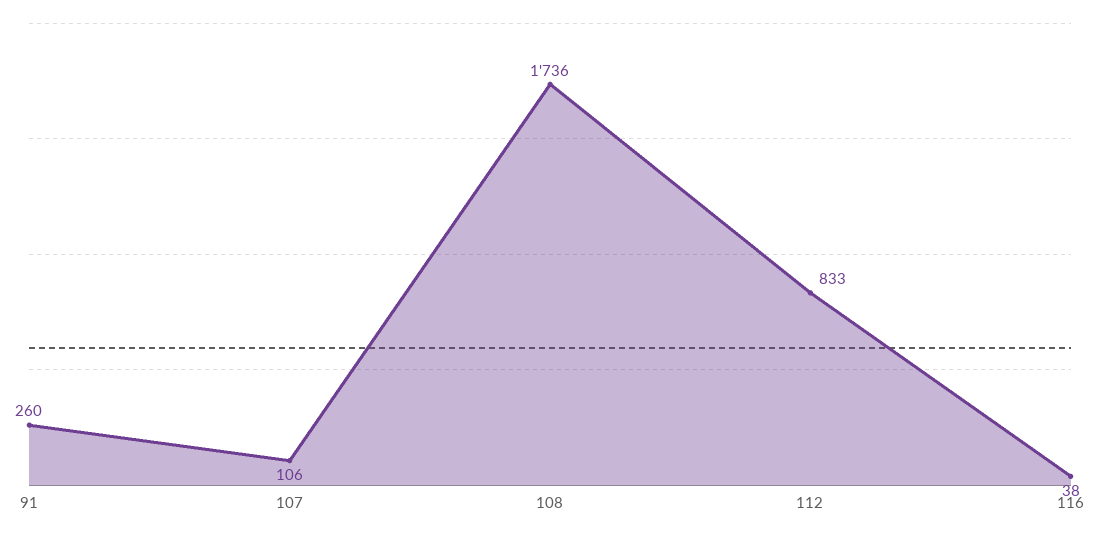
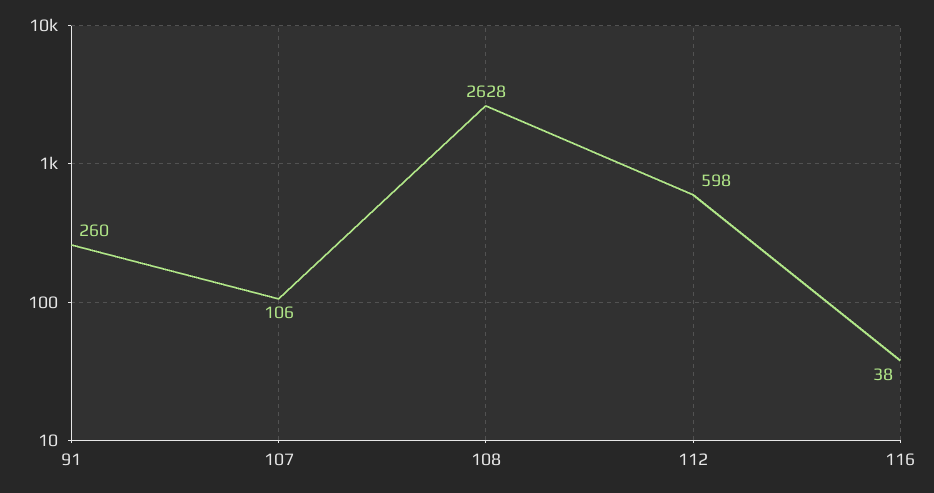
108: 1736 -> 2628
112: 833 -> 598

